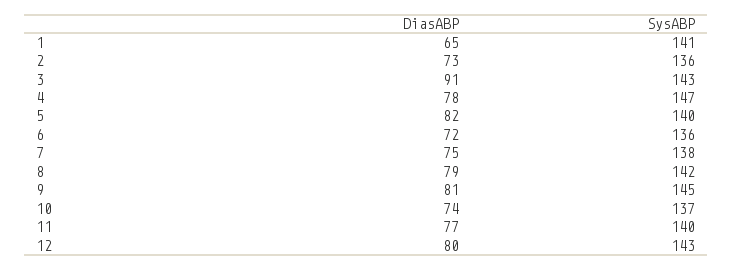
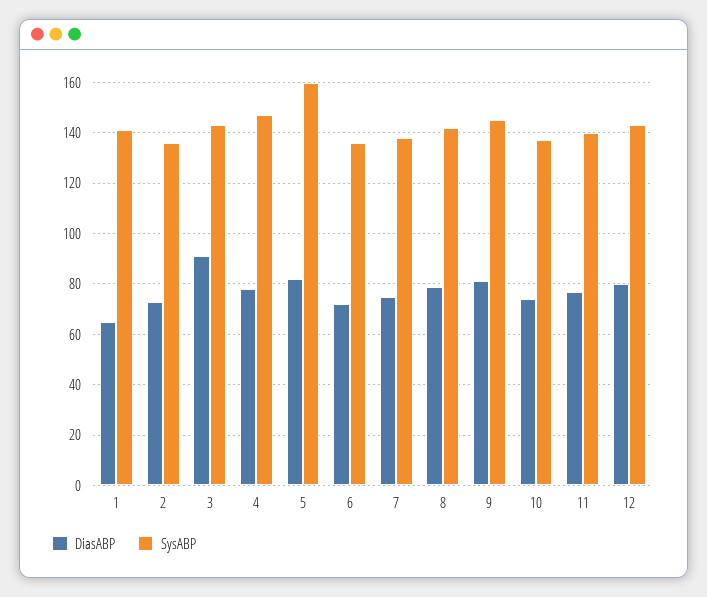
SysABP, 5: 140 -> 160

